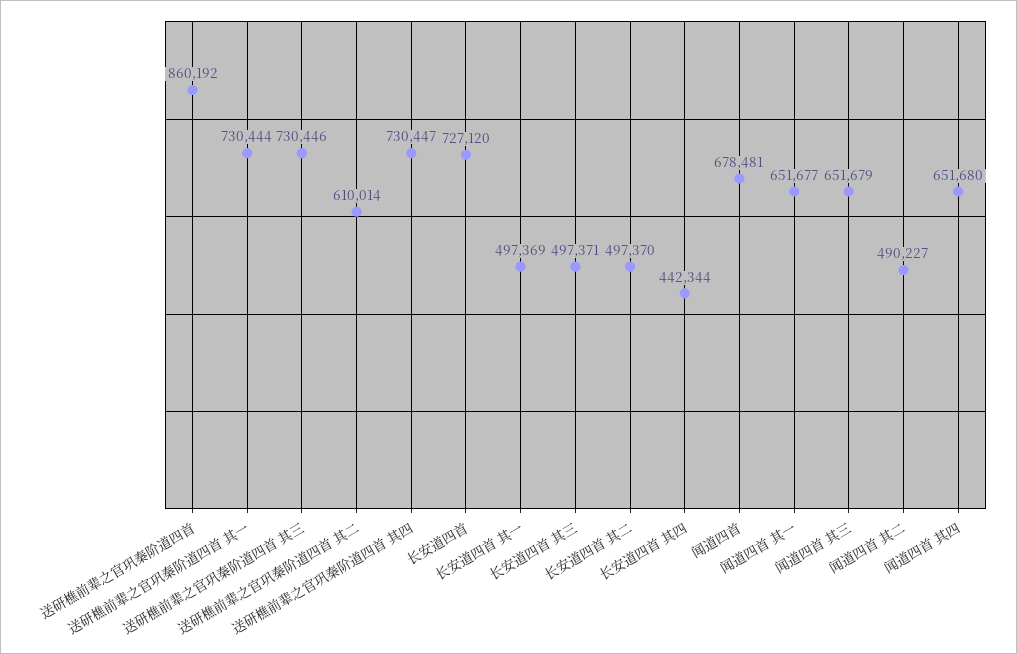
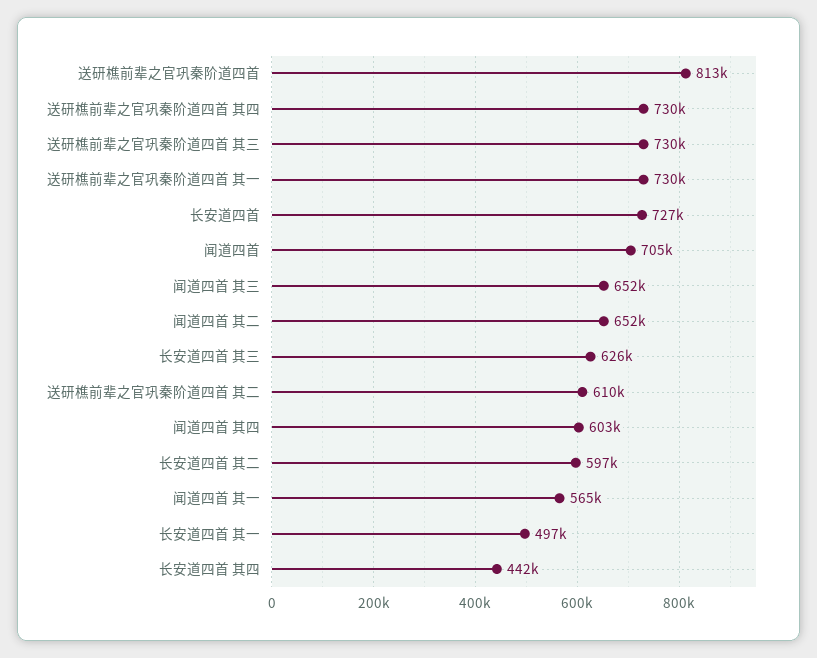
送研樵前辈之官巩秦阶道四首: 860192 -> 813000
长安道四首 其三: 497371 -> 626000
长安道四首 其二: 497370 -> 597000
闻道四首: 678481 -> 705000
闻道四首 其一: 651677 -> 565000
闻道四首 其二: 490227 -> 652000
闻道四首 其四: 651680 -> 603000

